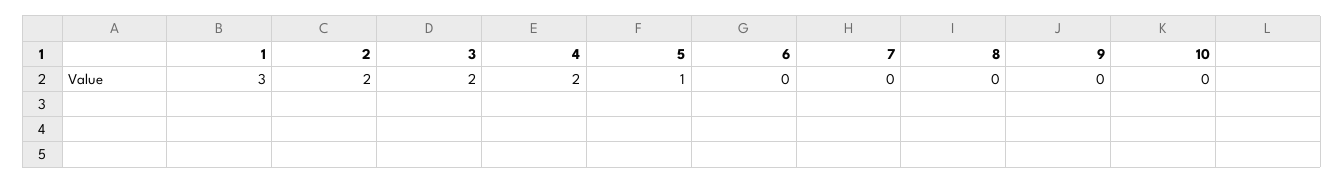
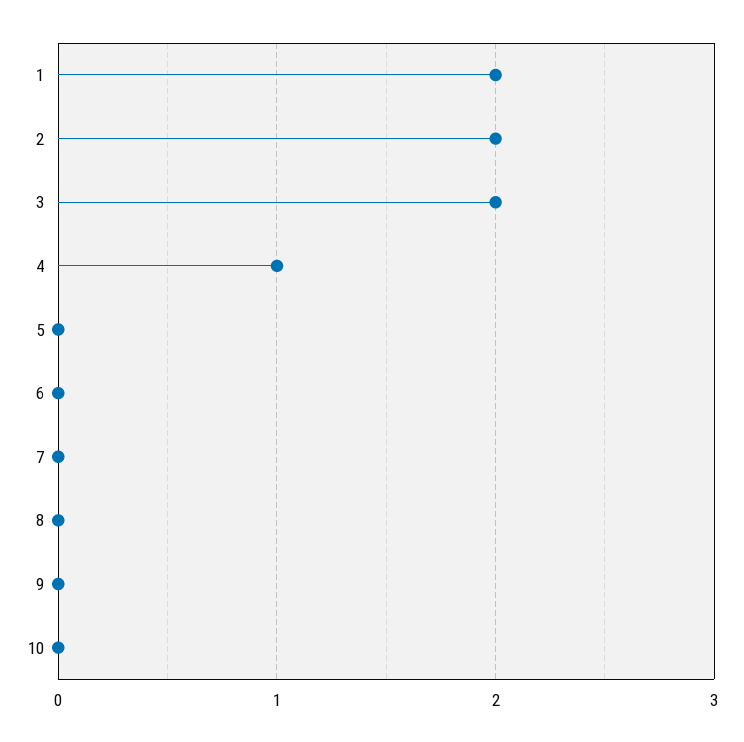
1: 3 -> 2
4: 2 -> 1
5: 1 -> 0

